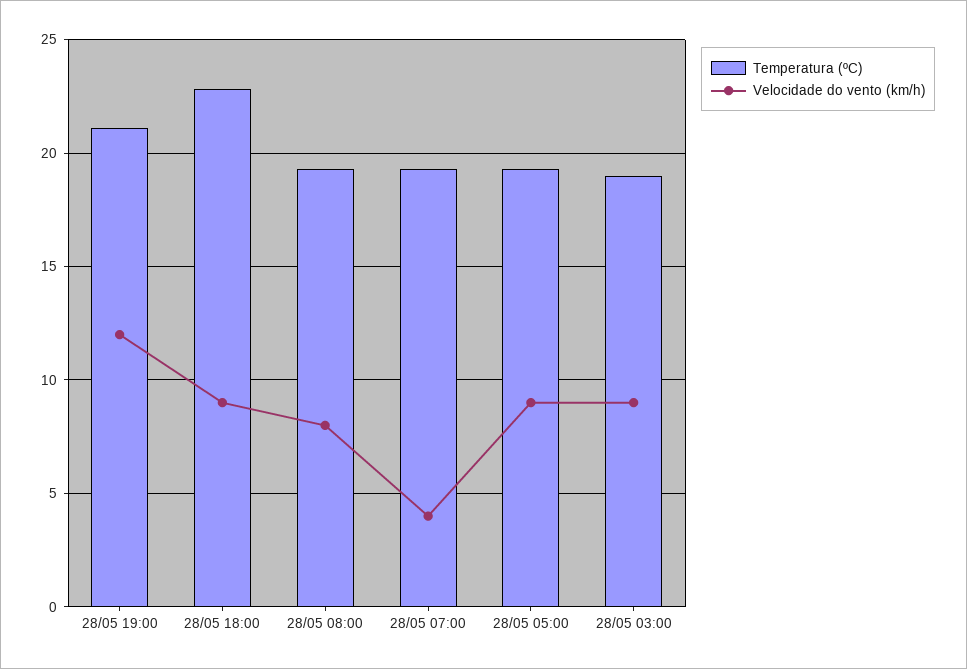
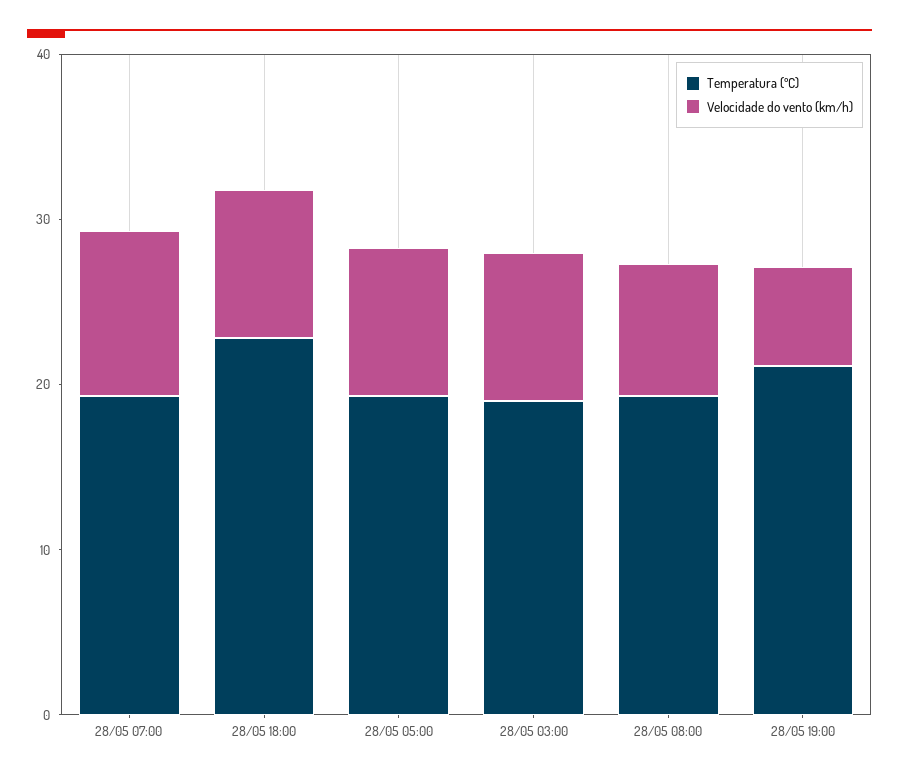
Velocidade do vento (km/h), 28/05 19:00: 12 -> 6
Velocidade do vento (km/h), 28/05 07:00: 4 -> 10

